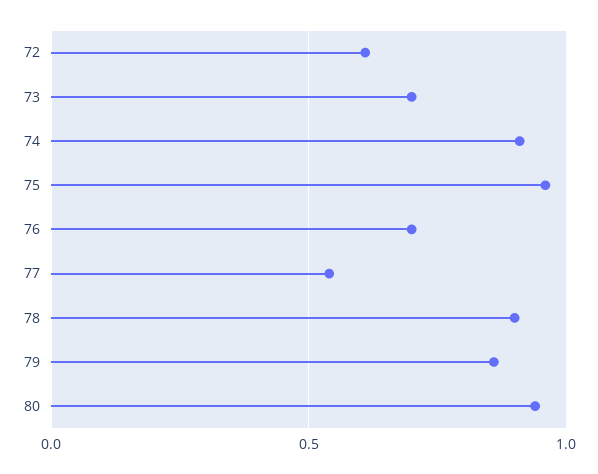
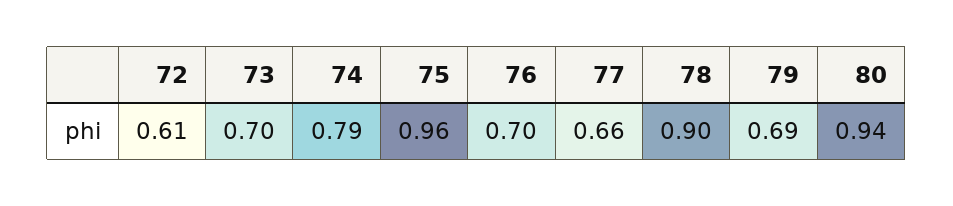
74: 0.9 -> 0.79
77: 0.55 -> 0.66
79: 0.85 -> 0.69

